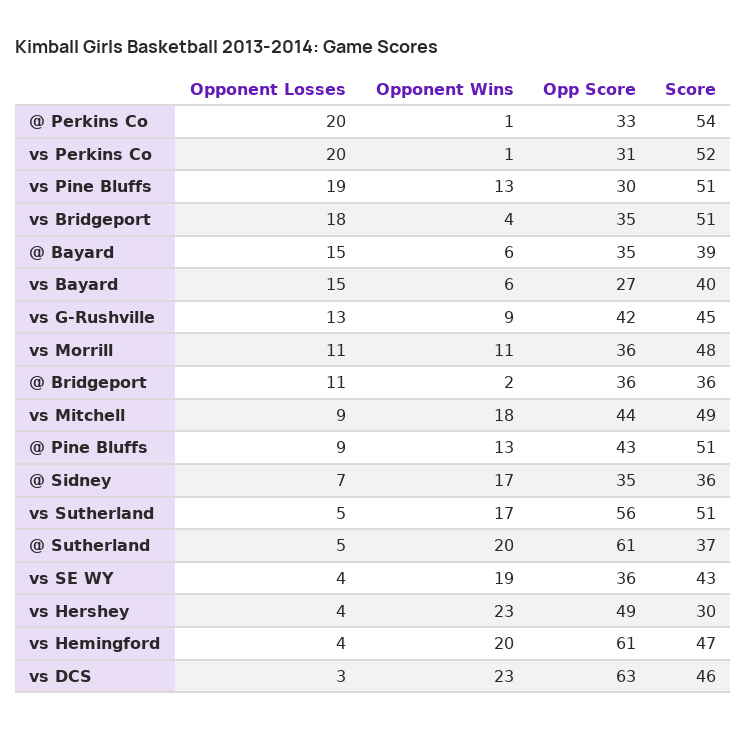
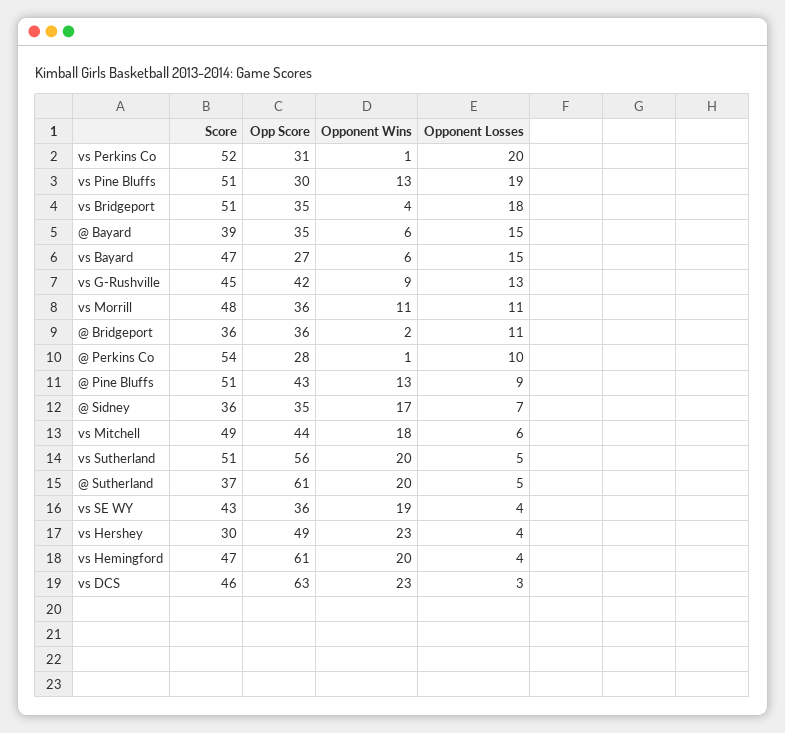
Opponent Losses, @ Perkins Co: 20 -> 10
Opp Score, @ Perkins Co: 33 -> 28
Score, vs Bayard: 40 -> 47
Opponent Losses, vs Mitchell: 9 -> 6
Opponent Wins, vs Sutherland: 17 -> 20

